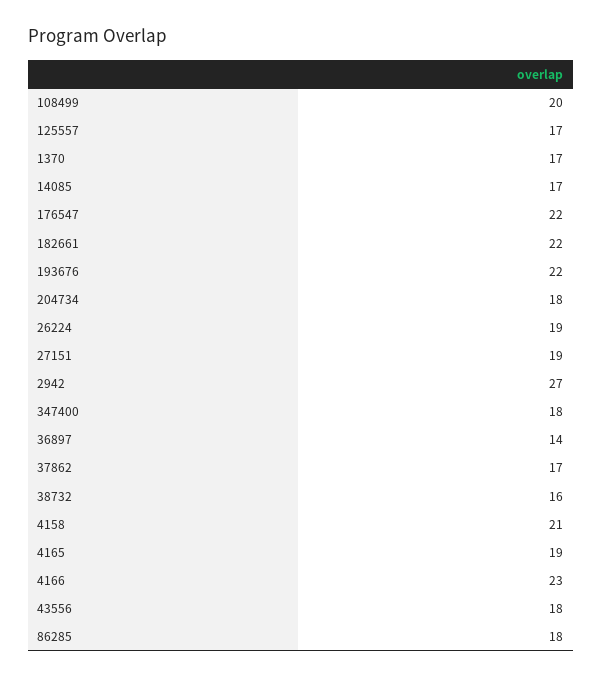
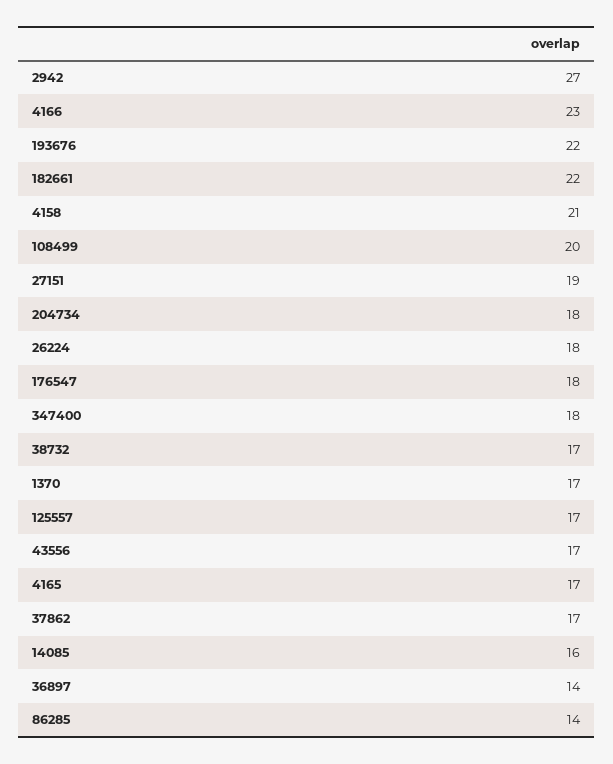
14085: 17 -> 16
176547: 22 -> 18
26224: 19 -> 18
38732: 16 -> 17
4165: 19 -> 17
43556: 18 -> 17
86285: 18 -> 14

